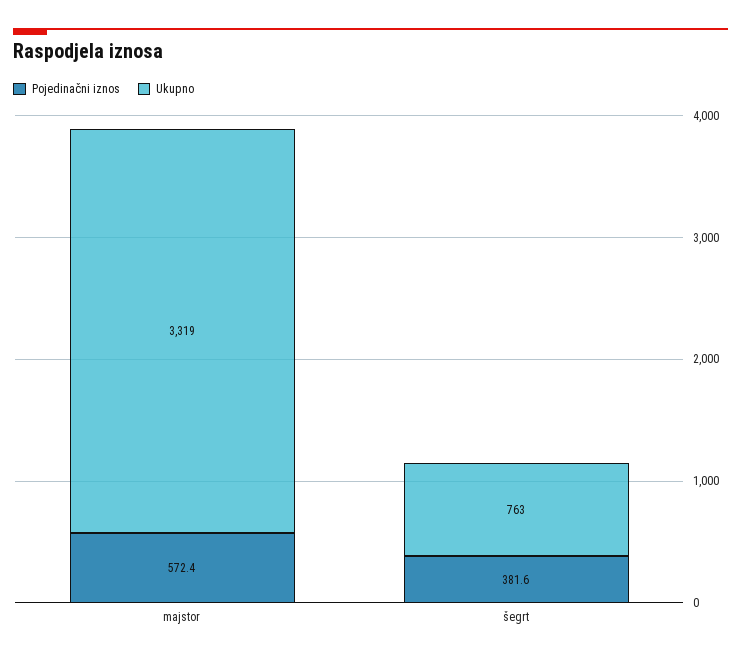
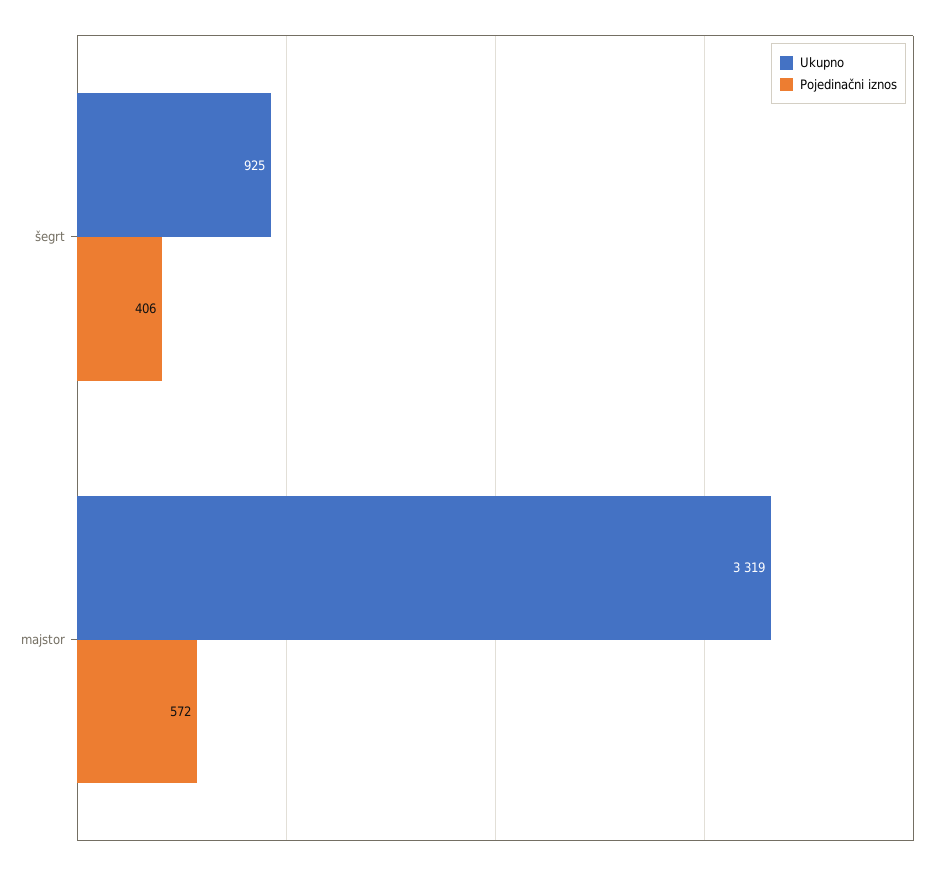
Pojedinačni iznos, šegrt: 381.6 -> 406
Ukupno, šegrt: 763 -> 925

